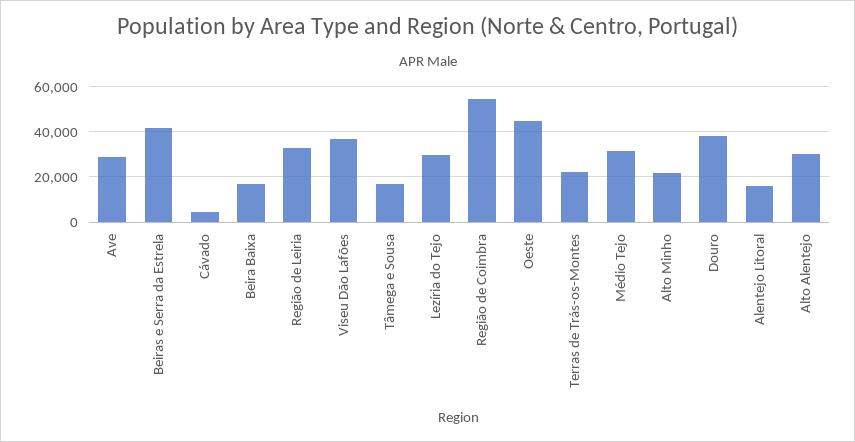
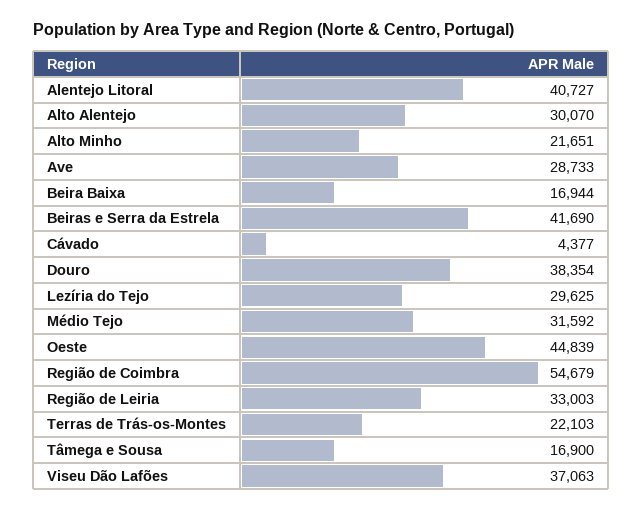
Alentejo Litoral: 15000 -> 40727

